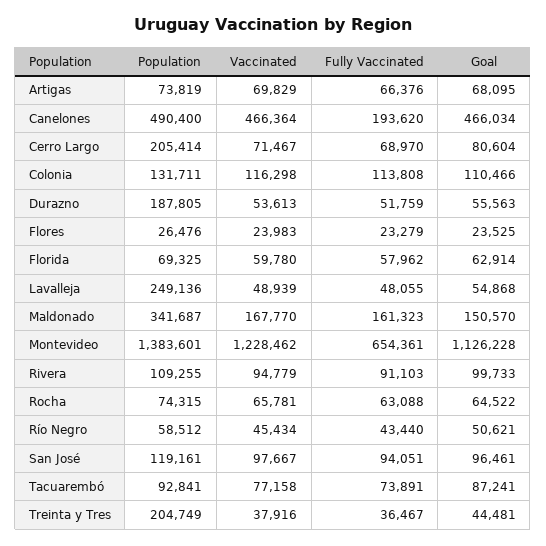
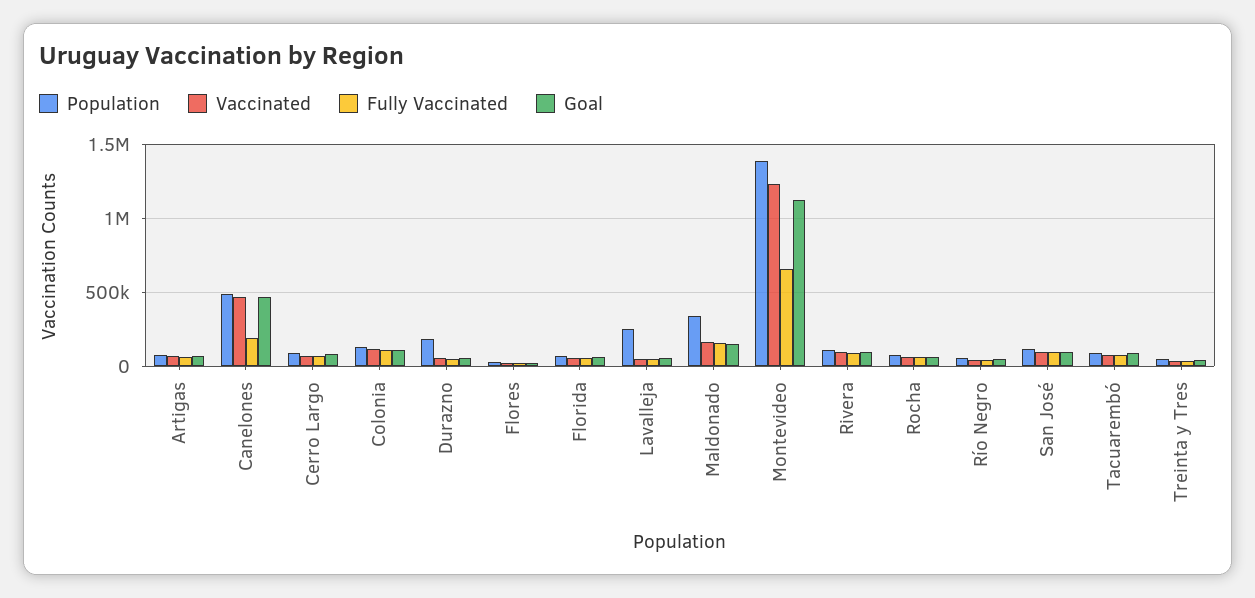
Population, Cerro Largo: 205414 -> 100000
Population, Treinta y Tres: 204749 -> 50000

